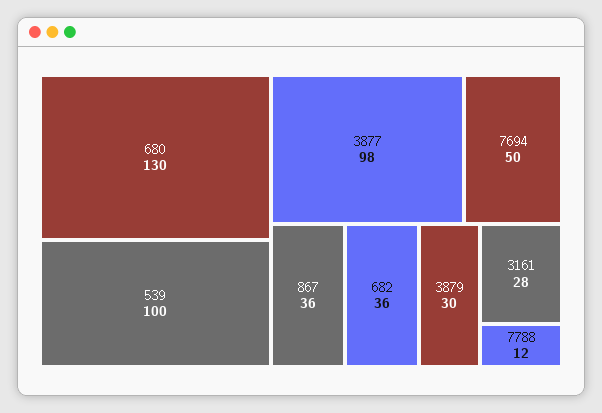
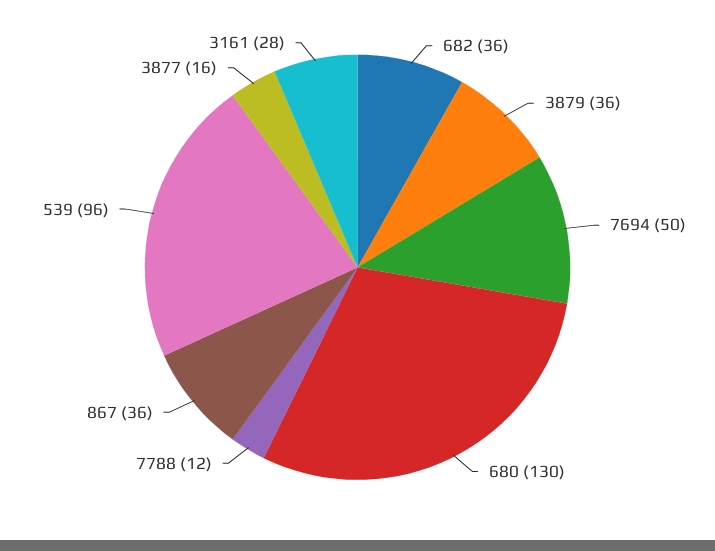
539: 100 -> 96
3877: 98 -> 16
3879: 30 -> 36

